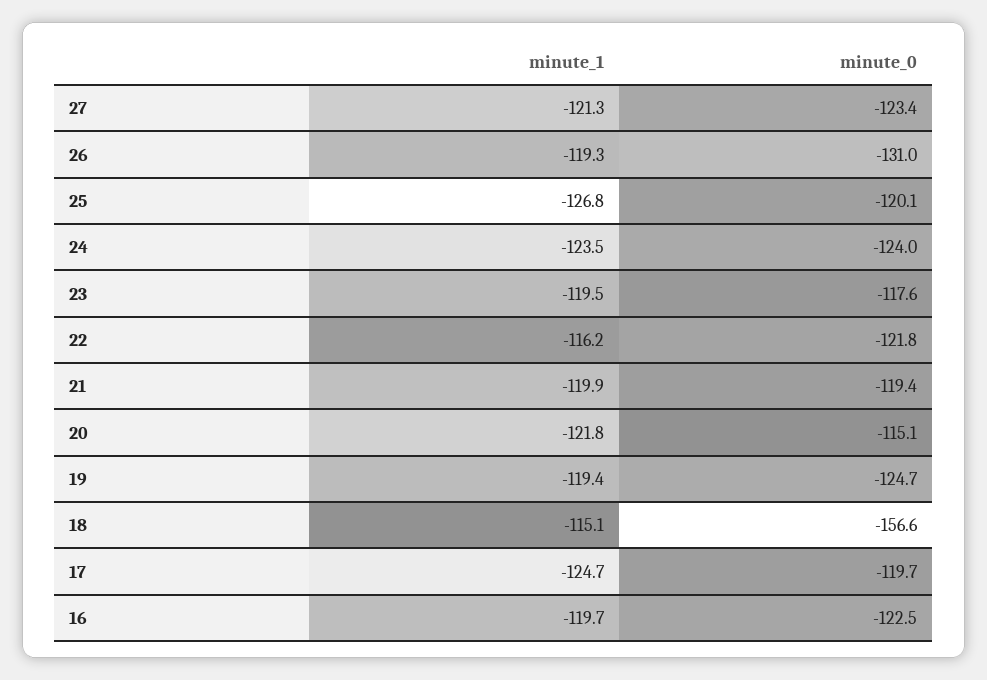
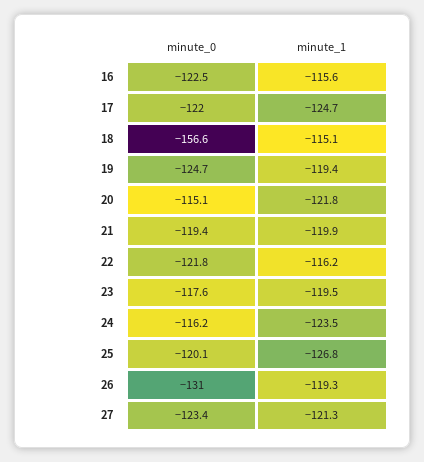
minute_0, 24: -124 -> -116.2
minute_0, 17: -119.7 -> -122
minute_1, 16: -119.7 -> -115.6

